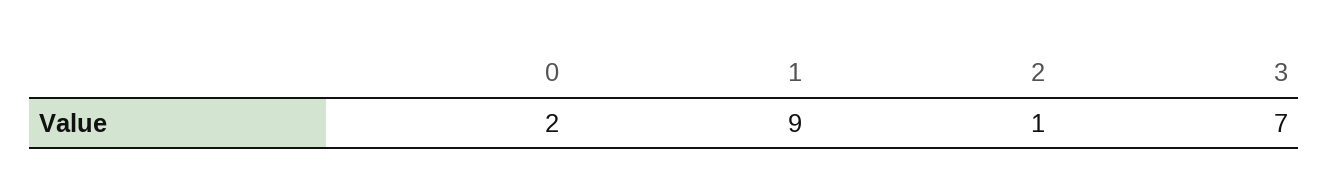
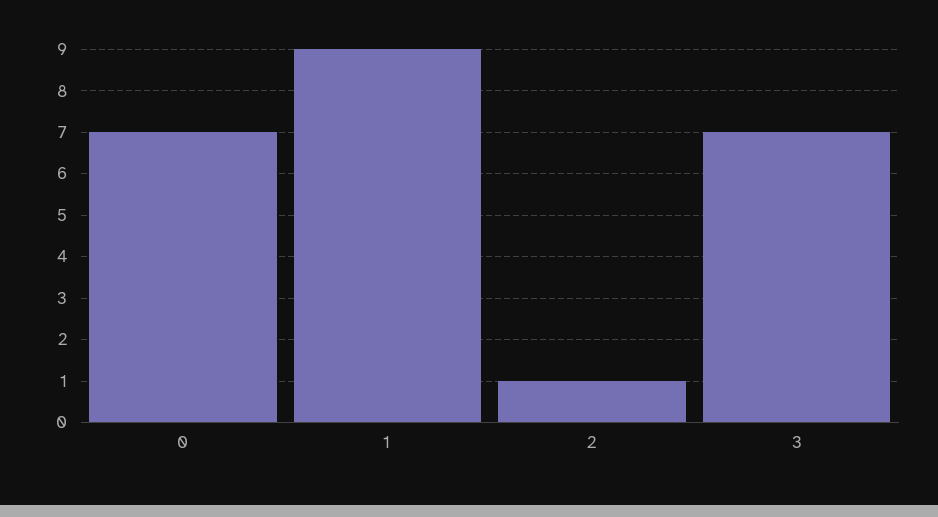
0: 2 -> 7

